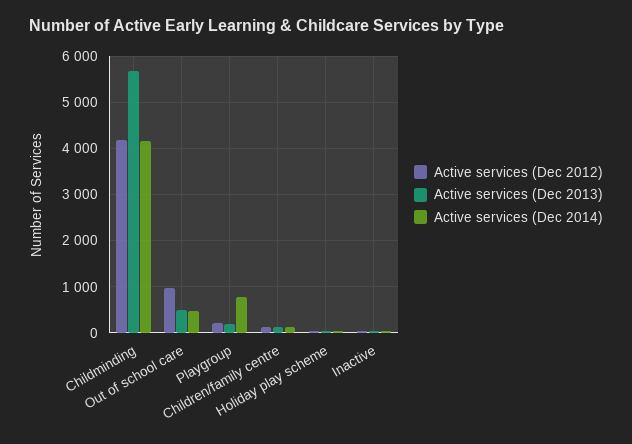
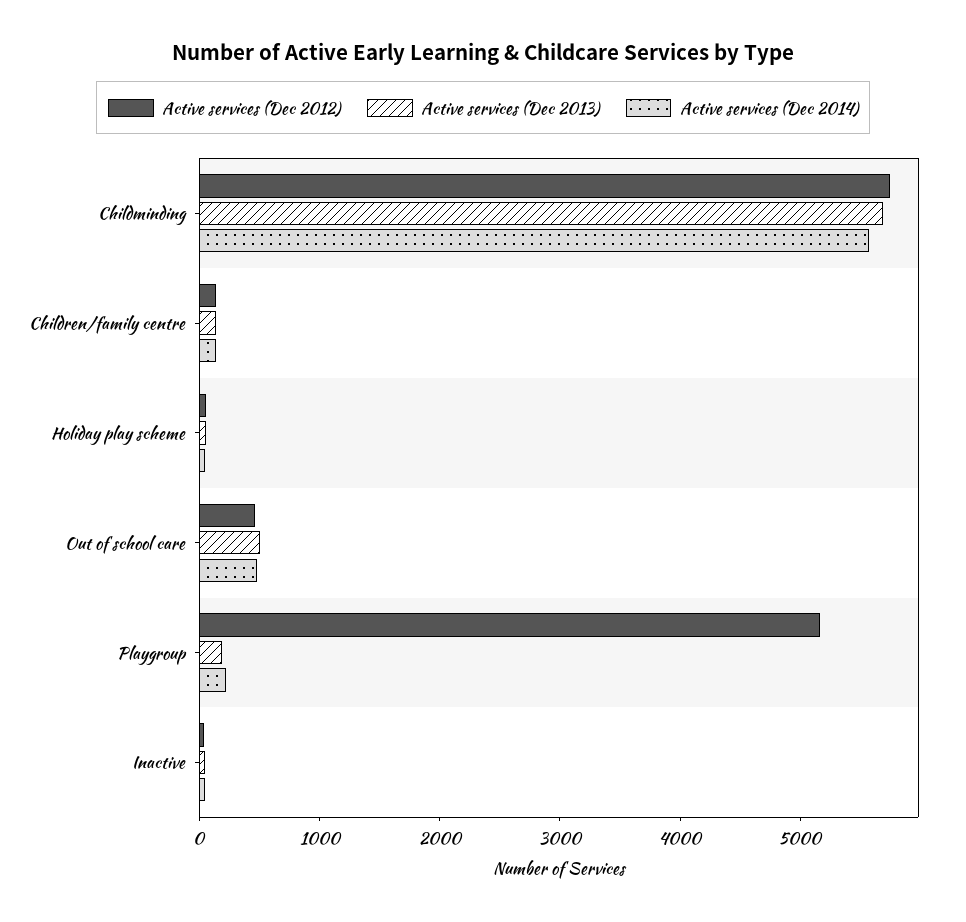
Active services (Dec 2012), Childminding: 4200 -> 5800
Active services (Dec 2014), Childminding: 4200 -> 5600
Active services (Dec 2012), Out of school care: 1000 -> 400
Active services (Dec 2012), Playgroup: 200 -> 5200
Active services (Dec 2014), Playgroup: 800 -> 200

